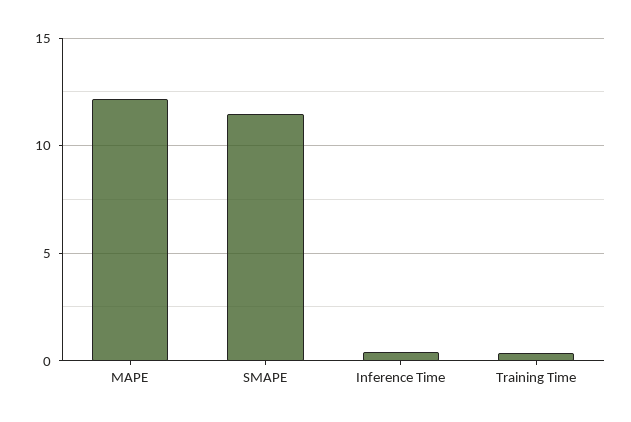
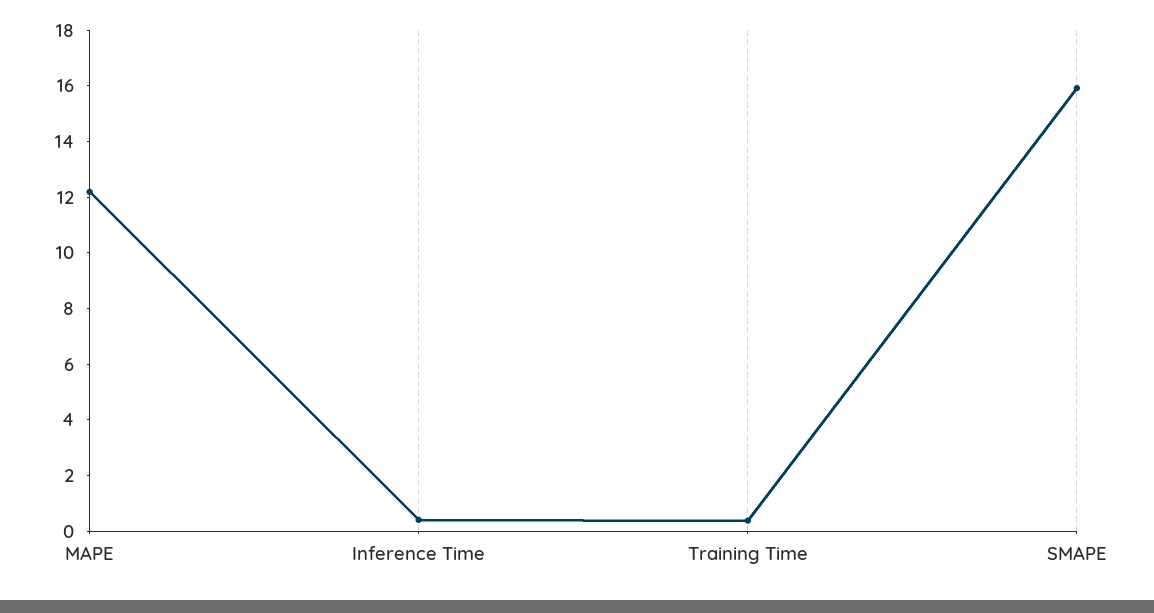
SMAPE: 11.5 -> 16

